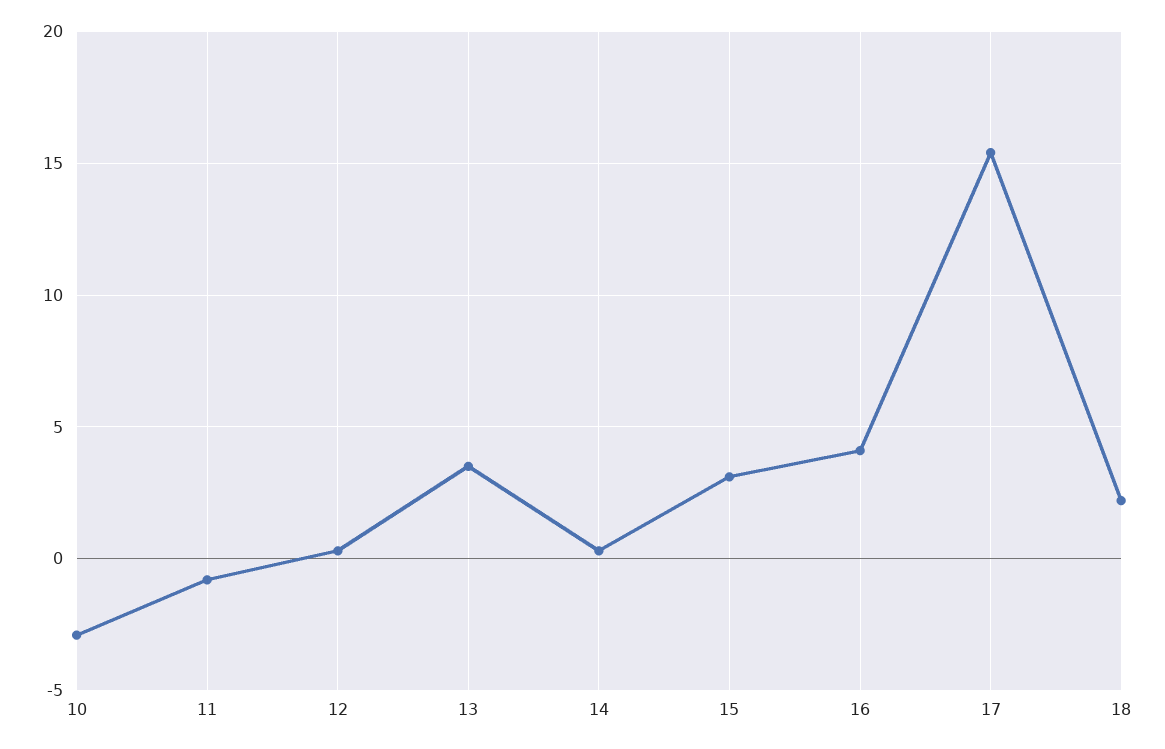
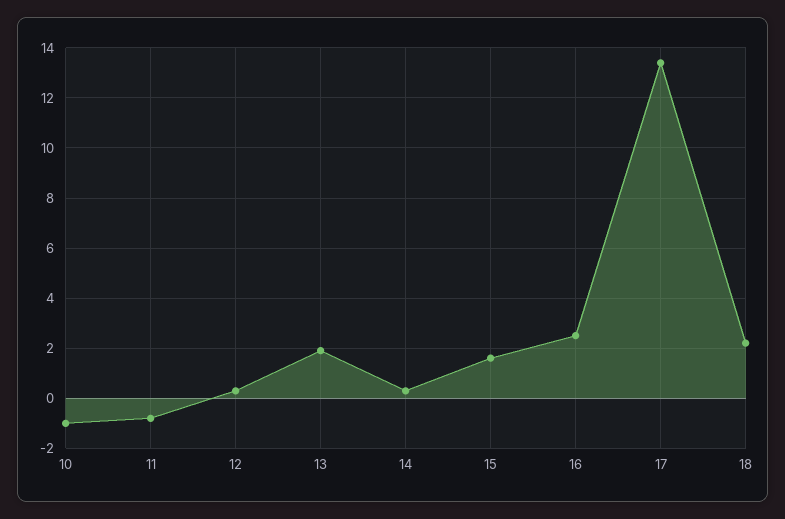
10: -3 -> -1
13: 3.5 -> 2
15: 3 -> 1.5
16: 4 -> 2.5
17: 15.5 -> 13.5

